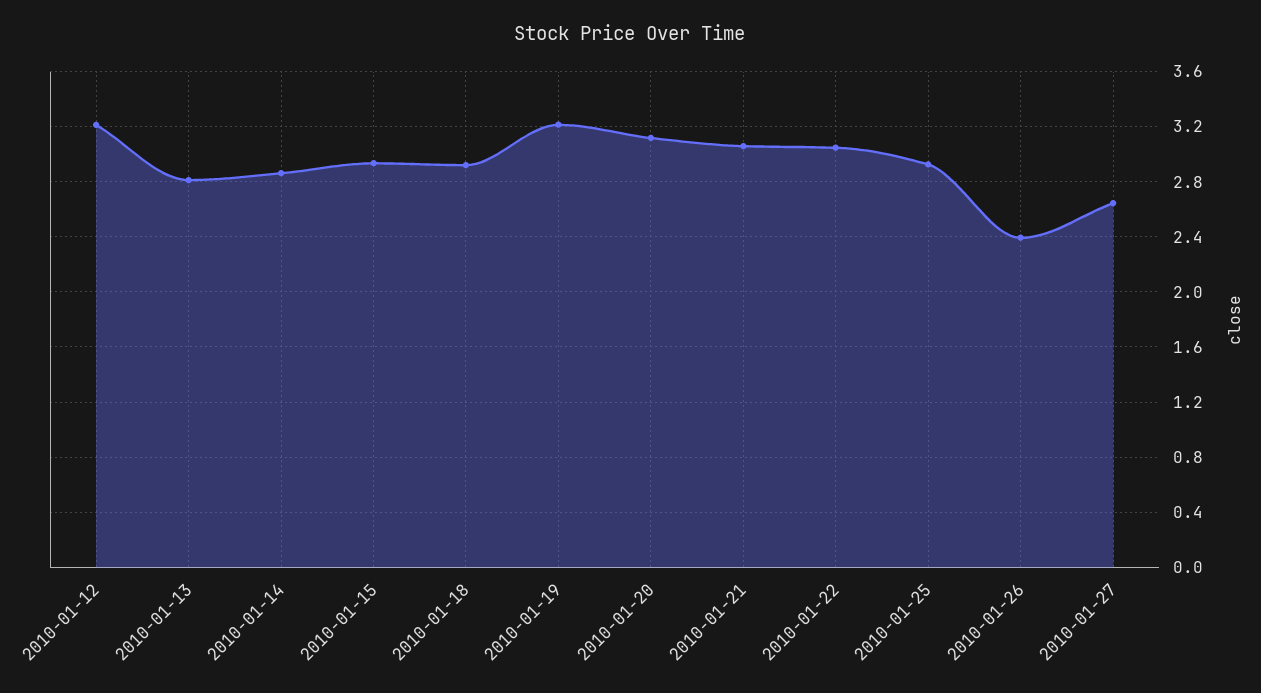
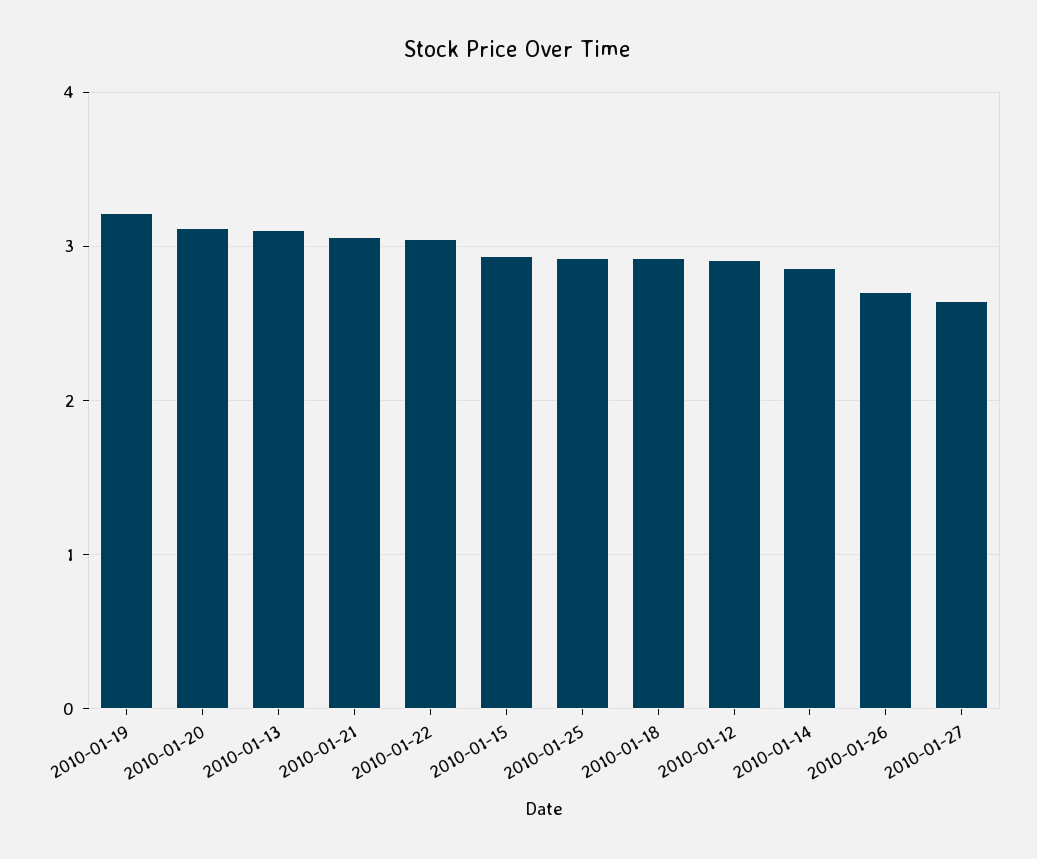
2010-01-12: 3.2 -> 2.9
2010-01-13: 2.8 -> 3.1
2010-01-26: 2.4 -> 2.7

